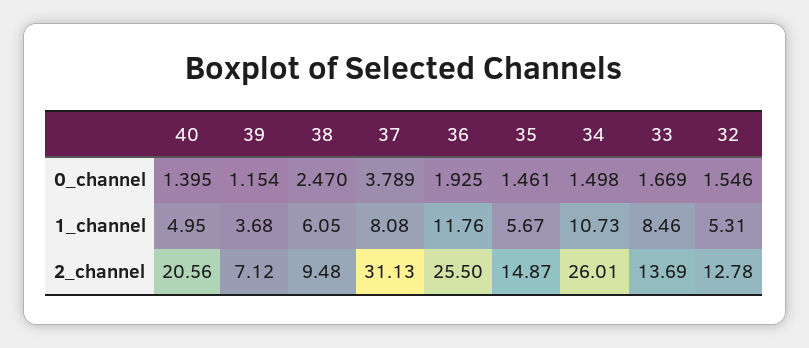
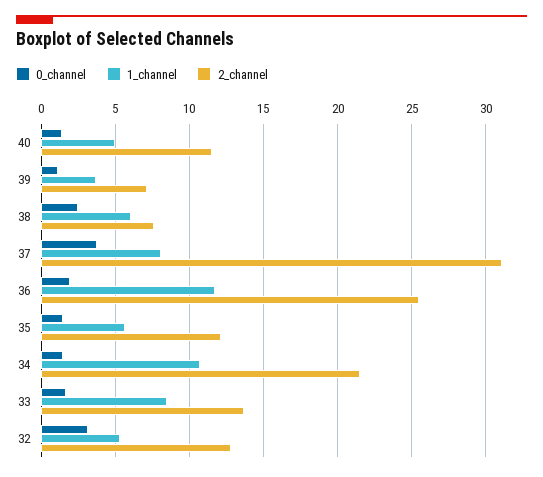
0_channel, 32: 1.546 -> 3
2_channel, 40: 20.56 -> 11.5
2_channel, 38: 9.48 -> 7.5
2_channel, 35: 14.87 -> 12
2_channel, 34: 26.01 -> 21.5

